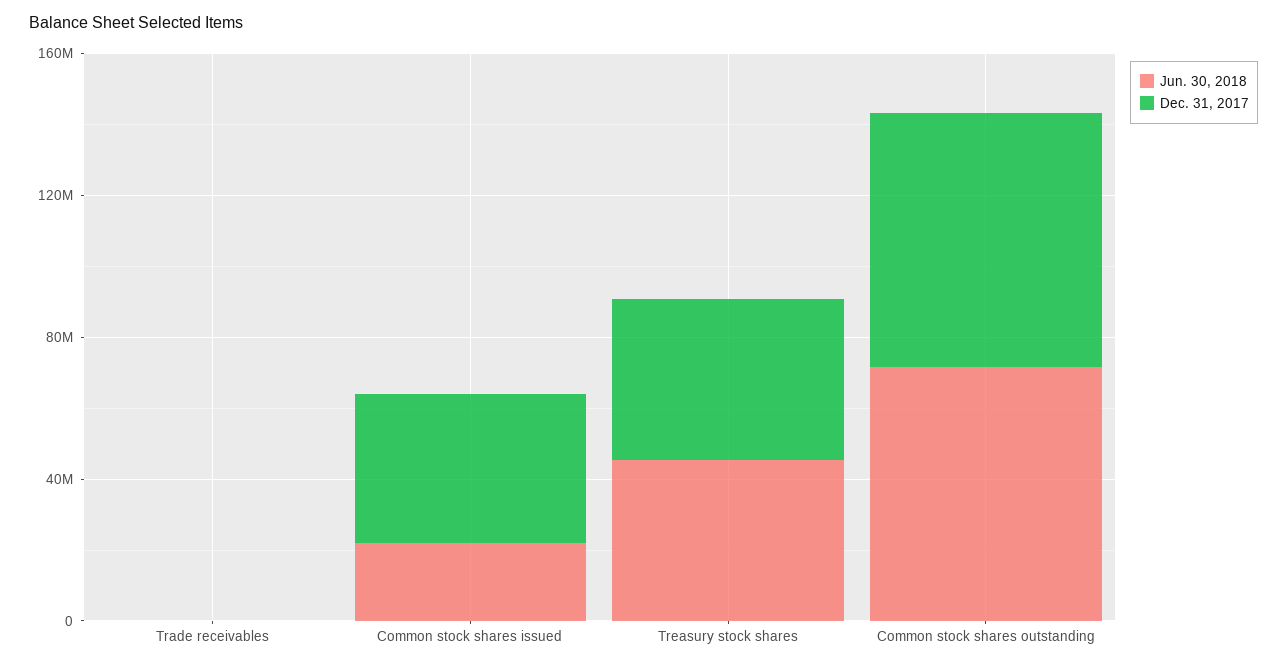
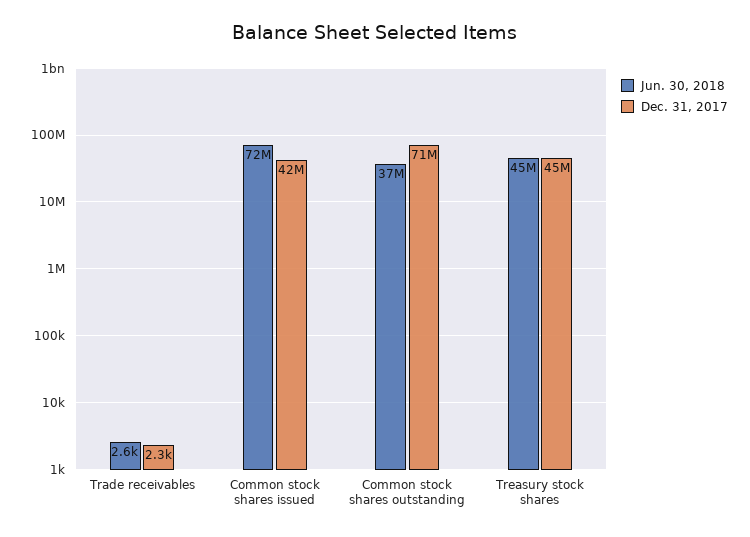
Jun. 30, 2018, Common stock shares issued: 20000000 -> 72000000
Jun. 30, 2018, Common stock shares outstanding: 70000000 -> 37000000

